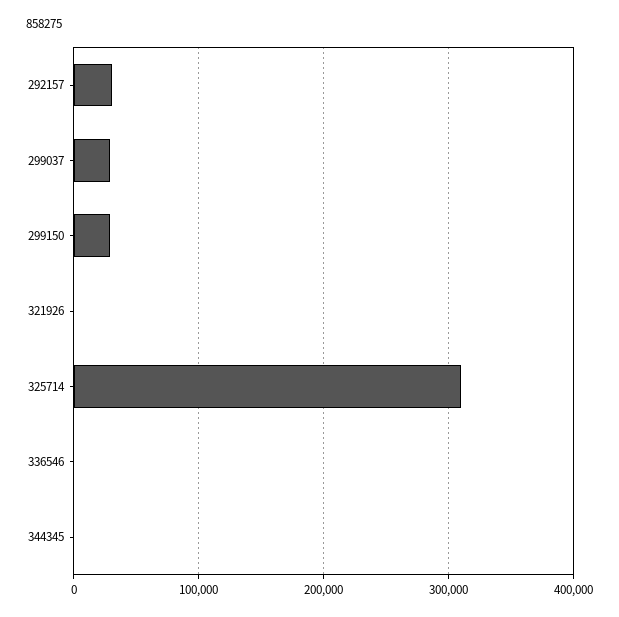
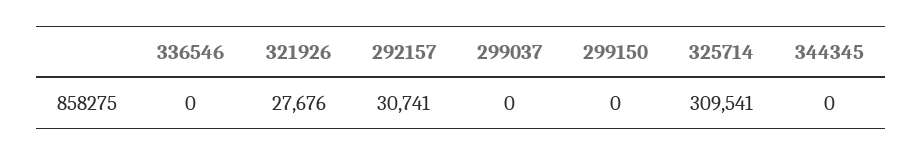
299037: 30000 -> 0
299150: 30000 -> 0
321926: 0 -> 27676

